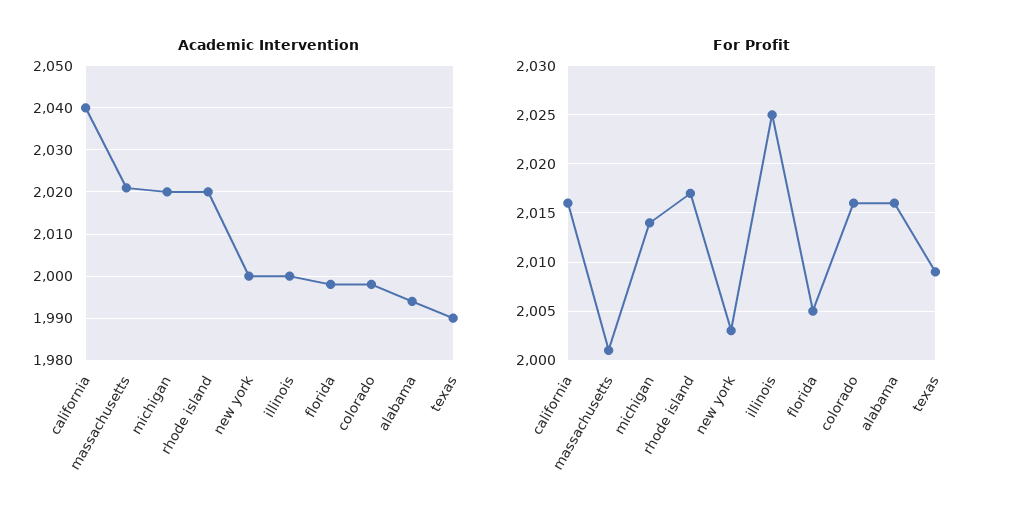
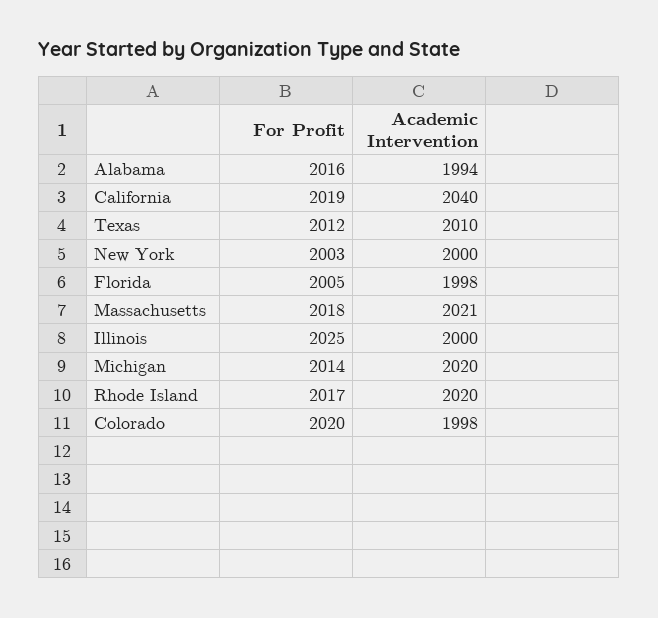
Academic Intervention, texas: 1990 -> 2010
For Profit, california: 2016 -> 2019
For Profit, massachusetts: 2001 -> 2018
For Profit, colorado: 2016 -> 2020
For Profit, texas: 2009 -> 2012

